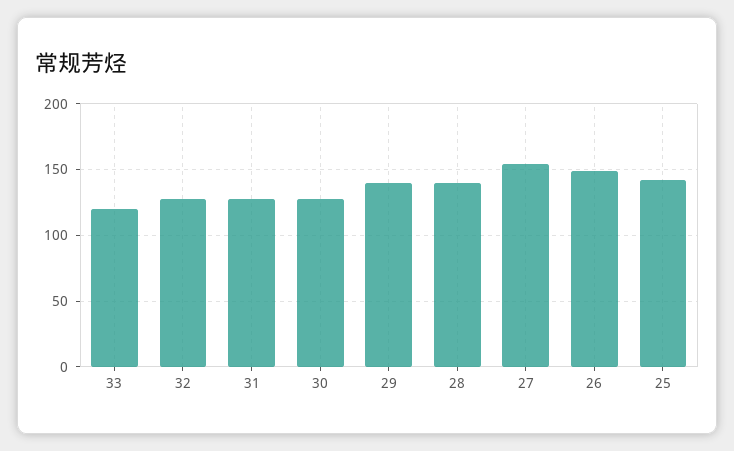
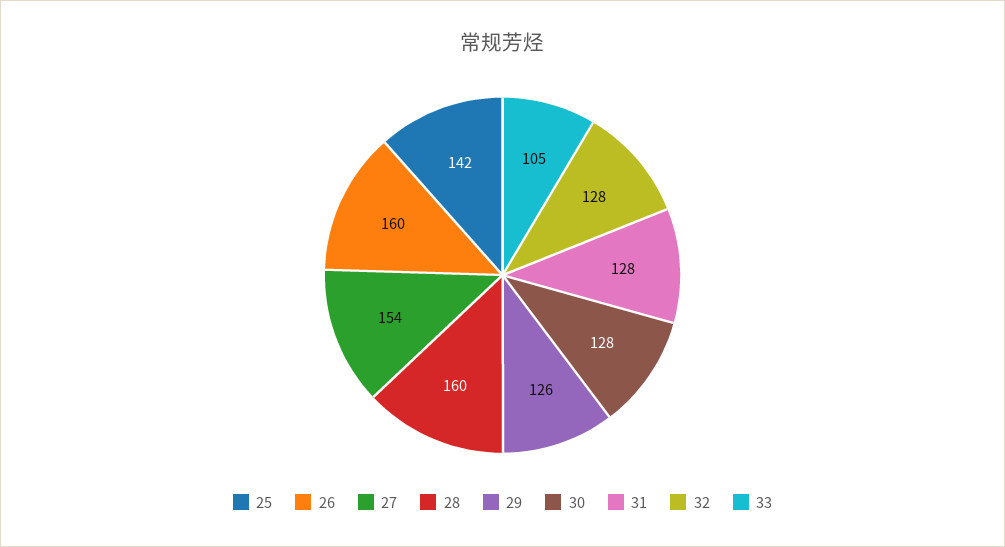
33: 120 -> 105
29: 140 -> 126
28: 140 -> 160
26: 150 -> 160

